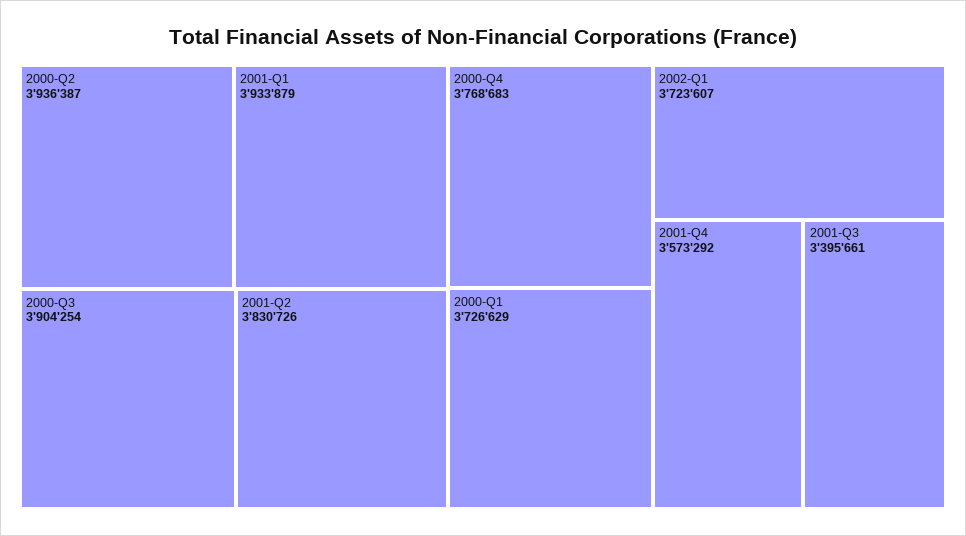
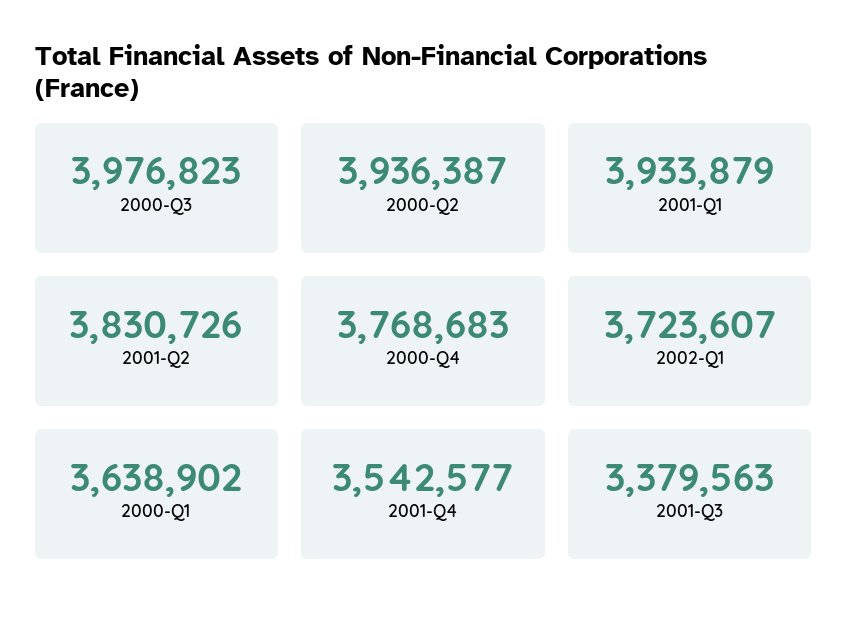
2000-Q3: 3904254 -> 3976823
2000-Q1: 3726629 -> 3638902
2001-Q4: 3573292 -> 3542577
2001-Q3: 3395661 -> 3379563

